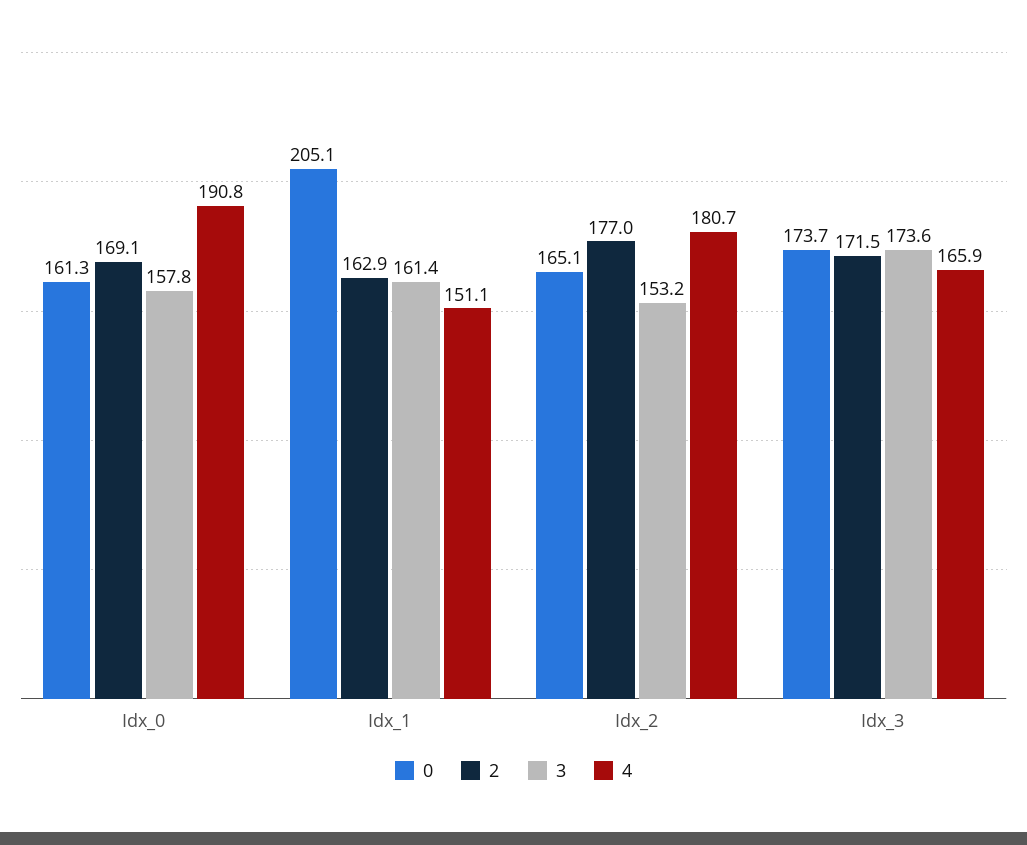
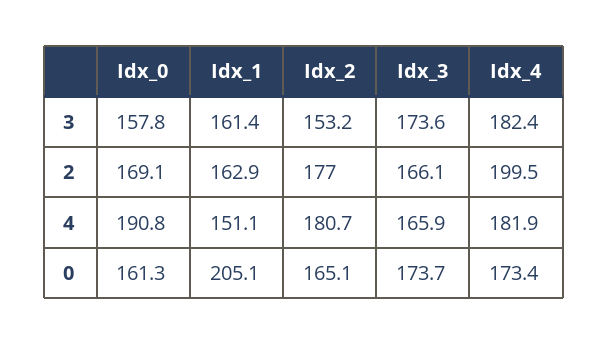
2, Idx_3: 171.5 -> 166.1
3, Idx_4: none -> 182.4
2, Idx_4: none -> 199.5
4, Idx_4: none -> 181.9
0, Idx_4: none -> 173.4

